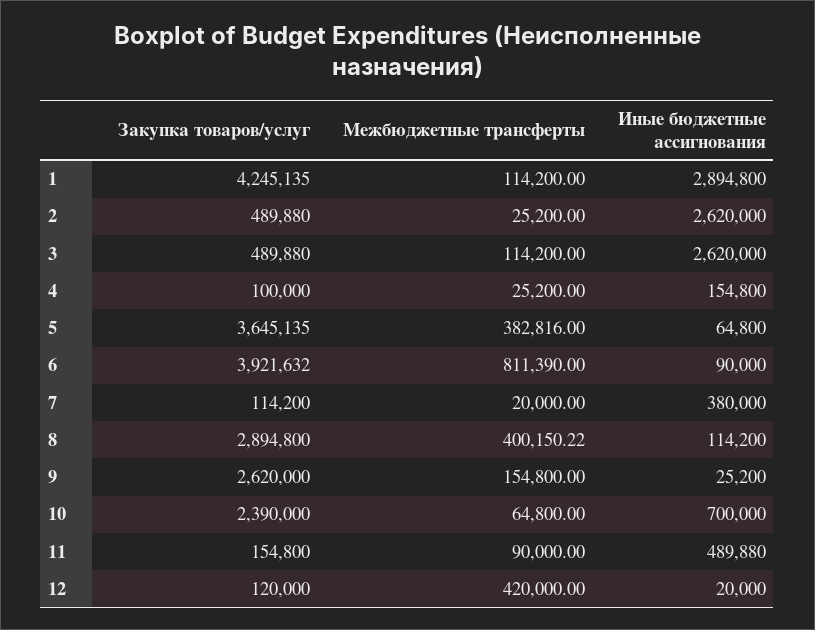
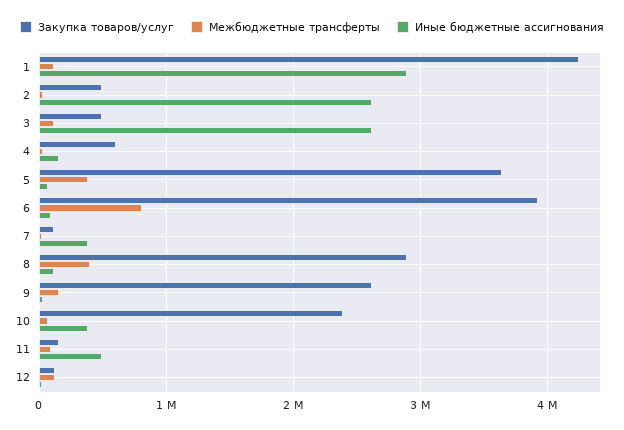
Закупка товаров/услуг, 4: 100000 -> 600000
Иные бюджетные ассигнования, 10: 700000 -> 400000
Межбюджетные трансферты, 12: 420000 -> 100000

